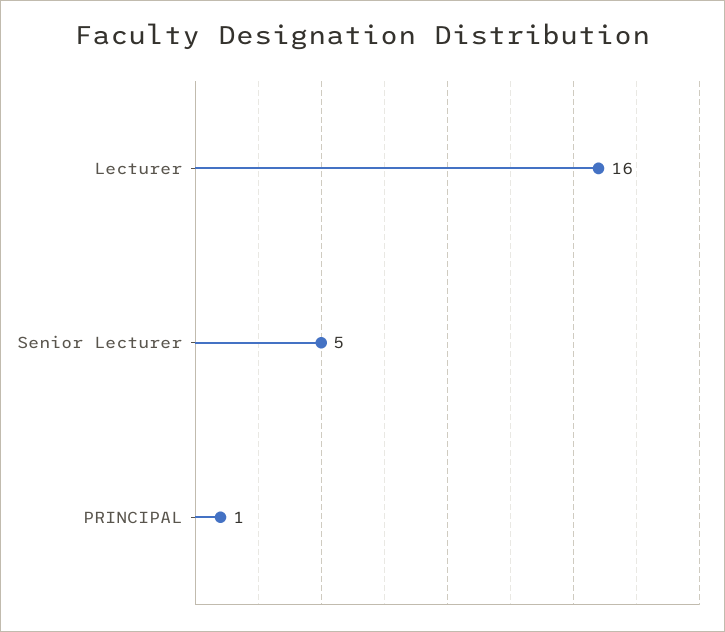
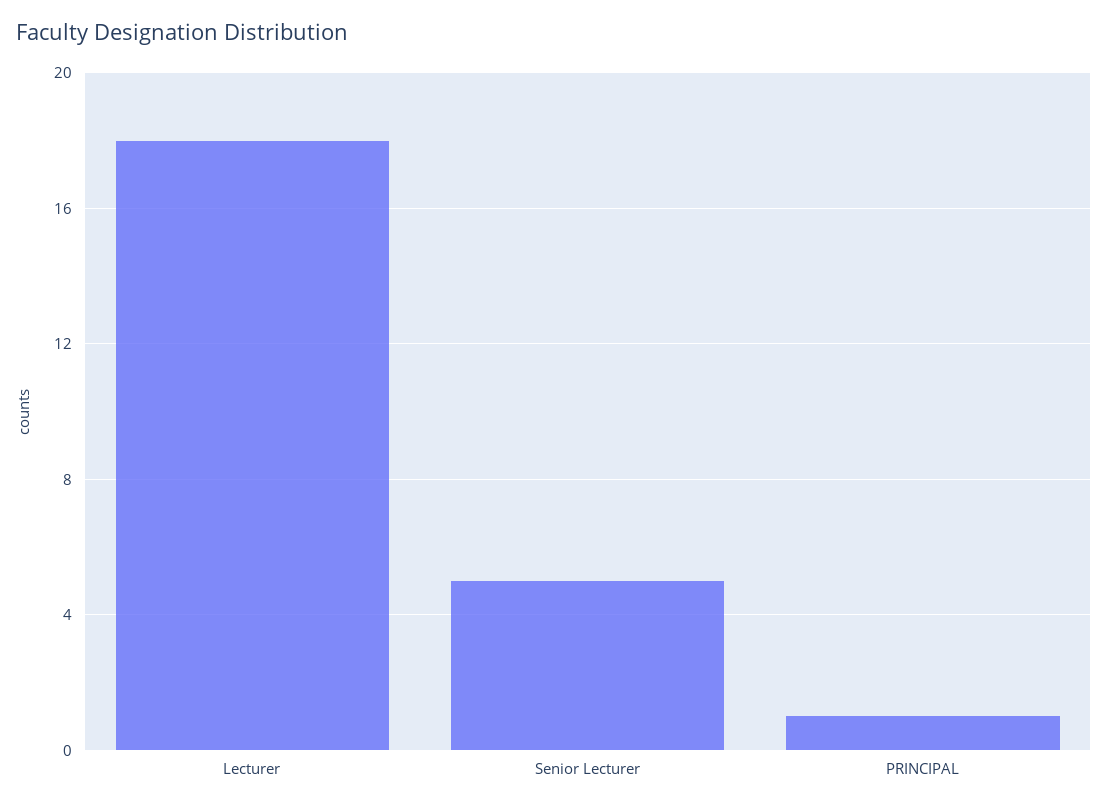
Lecturer: 16 -> 18

